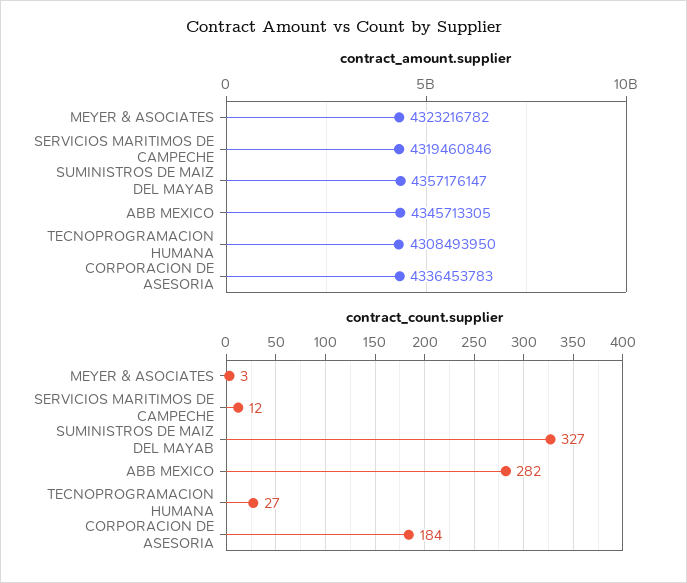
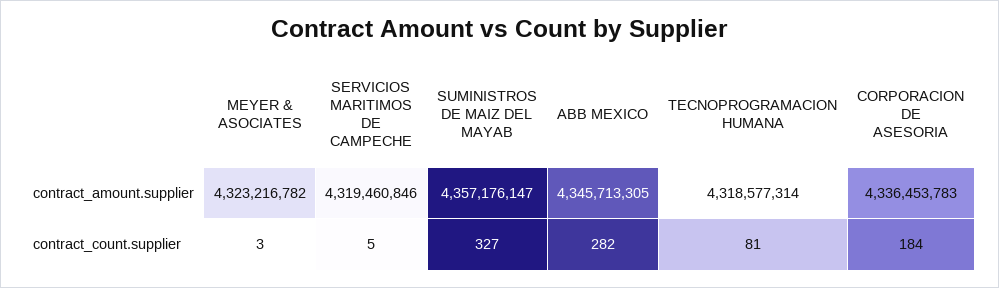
contract_amount.supplier, TECNOPROGRAMACION HUMANA: 4308493950 -> 4318577314
contract_count.supplier, SERVICIOS MARITIMOS DE CAMPECHE: 12 -> 5
contract_count.supplier, TECNOPROGRAMACION HUMANA: 27 -> 81

